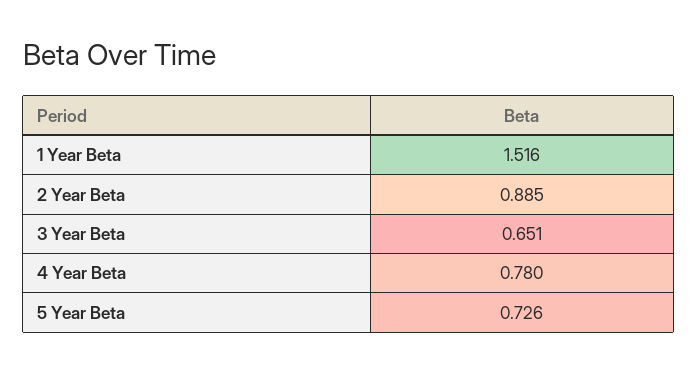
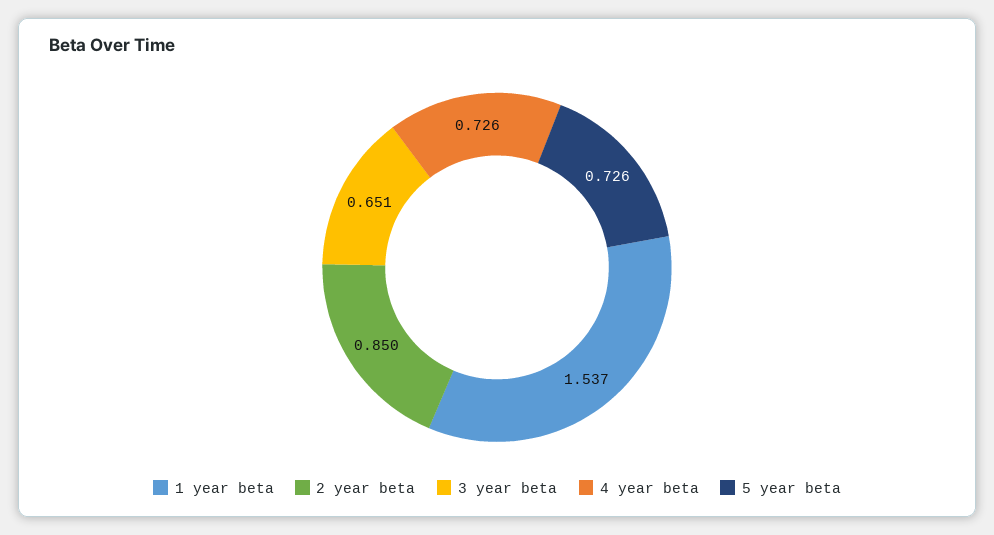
1 Year Beta: 1.516 -> 1.537
2 Year Beta: 0.885 -> 0.85
4 Year Beta: 0.78 -> 0.726

